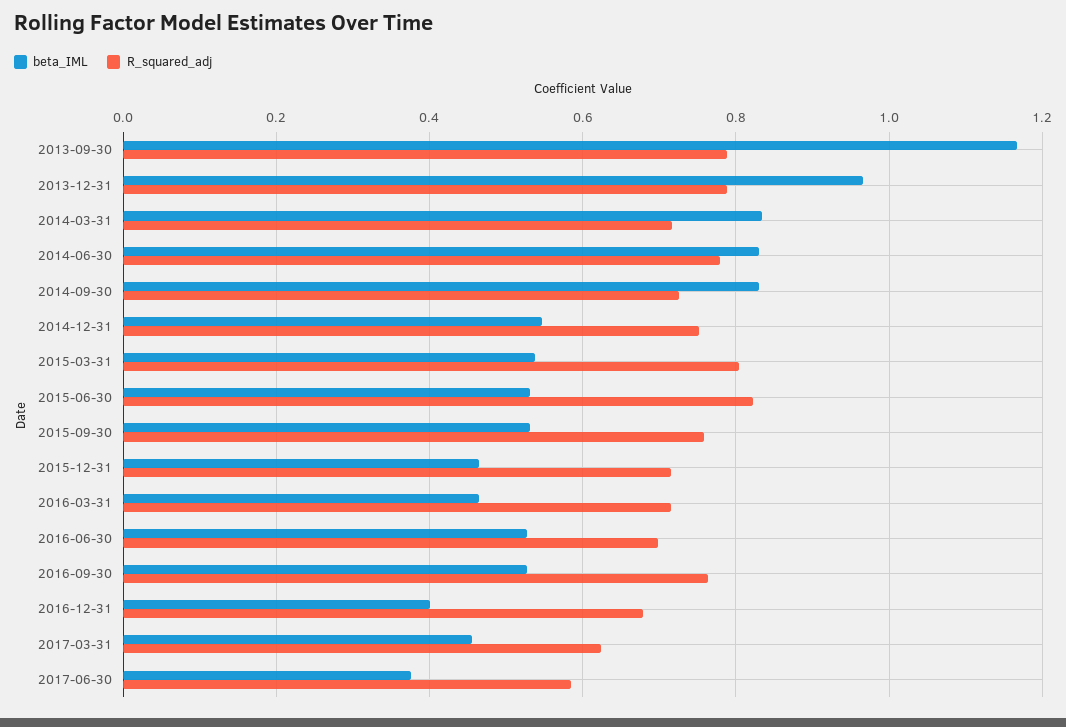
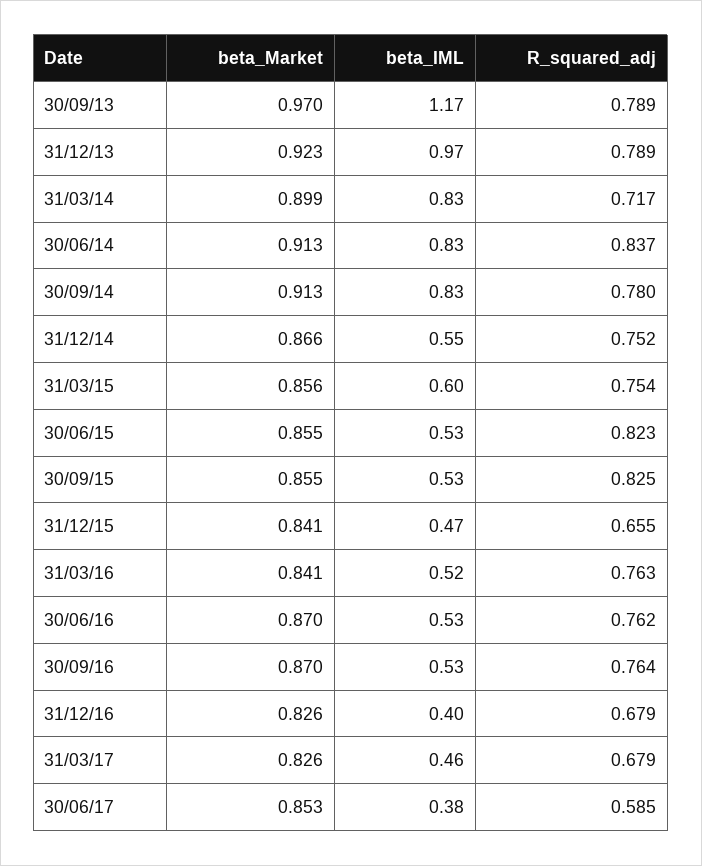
R_squared_adj, 2014-06-30: 0.78 -> 0.837
R_squared_adj, 2014-09-30: 0.72 -> 0.78
beta_IML, 2015-03-31: 0.54 -> 0.6
R_squared_adj, 2015-03-31: 0.8 -> 0.754
R_squared_adj, 2015-09-30: 0.76 -> 0.825
R_squared_adj, 2015-12-31: 0.72 -> 0.655
beta_IML, 2016-03-31: 0.46 -> 0.52
R_squared_adj, 2016-03-31: 0.72 -> 0.763
R_squared_adj, 2016-06-30: 0.7 -> 0.762
R_squared_adj, 2017-03-31: 0.62 -> 0.679
beta_Market, 2013-09-30: none -> 0.97
beta_Market, 2013-12-31: none -> 0.923
beta_Market, 2014-03-31: none -> 0.899
beta_Market, 2014-06-30: none -> 0.913
beta_Market, 2014-09-30: none -> 0.913
beta_Market, 2014-12-31: none -> 0.866
beta_Market, 2015-03-31: none -> 0.856
beta_Market, 2015-06-30: none -> 0.855
beta_Market, 2015-09-30: none -> 0.855
beta_Market, 2015-12-31: none -> 0.841
beta_Market, 2016-03-31: none -> 0.841
beta_Market, 2016-06-30: none -> 0.87
beta_Market, 2016-09-30: none -> 0.87
beta_Market, 2016-12-31: none -> 0.826
beta_Market, 2017-03-31: none -> 0.826
beta_Market, 2017-06-30: none -> 0.853

